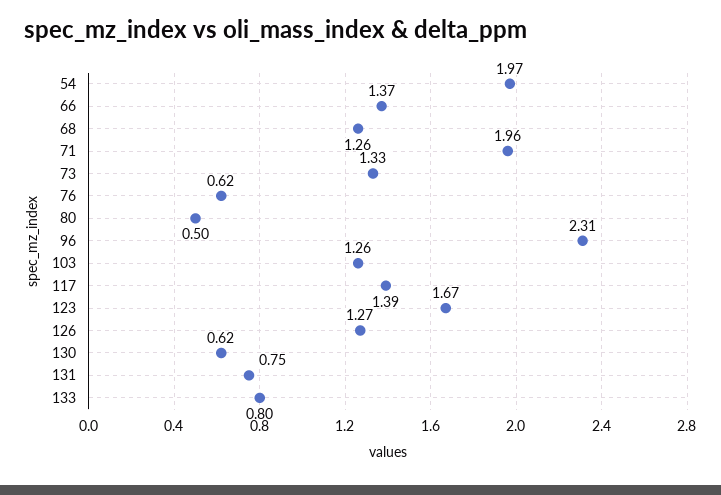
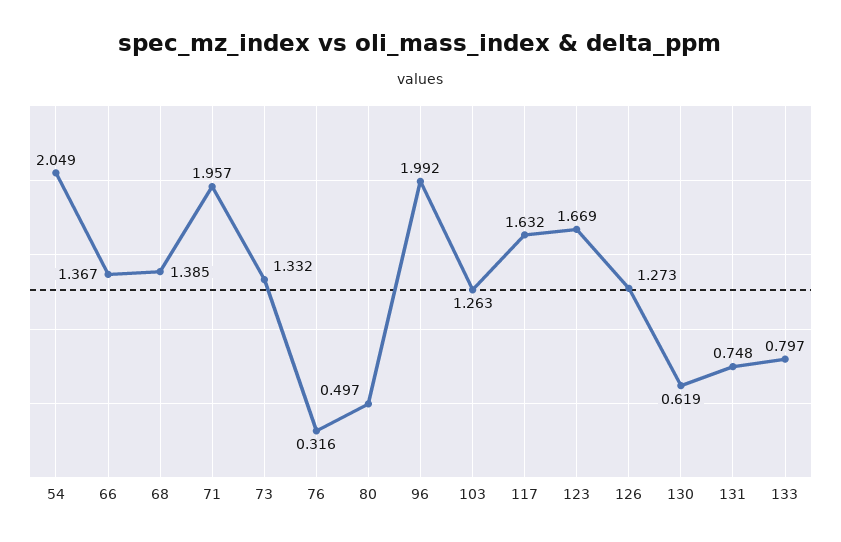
54: 1.97 -> 2.049
68: 1.26 -> 1.385
76: 0.62 -> 0.316
96: 2.31 -> 1.992
117: 1.39 -> 1.632

